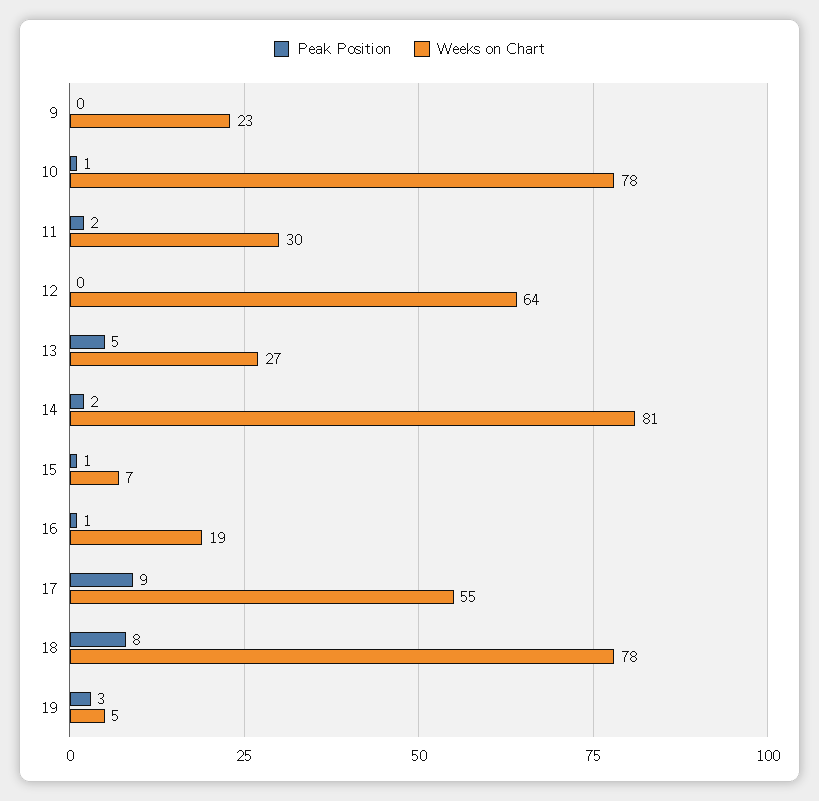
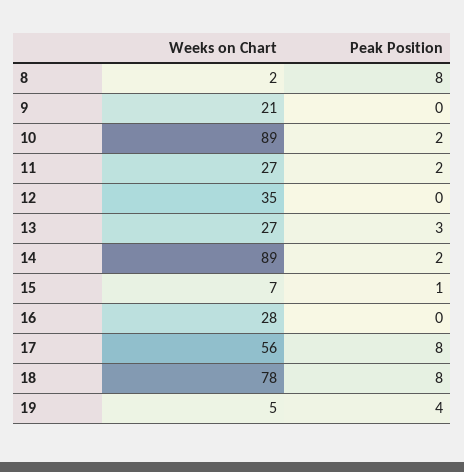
Weeks on Chart, 9: 23 -> 21
Peak Position, 10: 1 -> 2
Weeks on Chart, 10: 78 -> 89
Weeks on Chart, 11: 30 -> 27
Weeks on Chart, 12: 64 -> 35
Peak Position, 13: 5 -> 3
Weeks on Chart, 14: 81 -> 89
Peak Position, 16: 1 -> 0
Weeks on Chart, 16: 19 -> 28
Peak Position, 17: 9 -> 8
Weeks on Chart, 17: 55 -> 56
Peak Position, 19: 3 -> 4
Weeks on Chart, 8: none -> 2
Peak Position, 8: none -> 8

